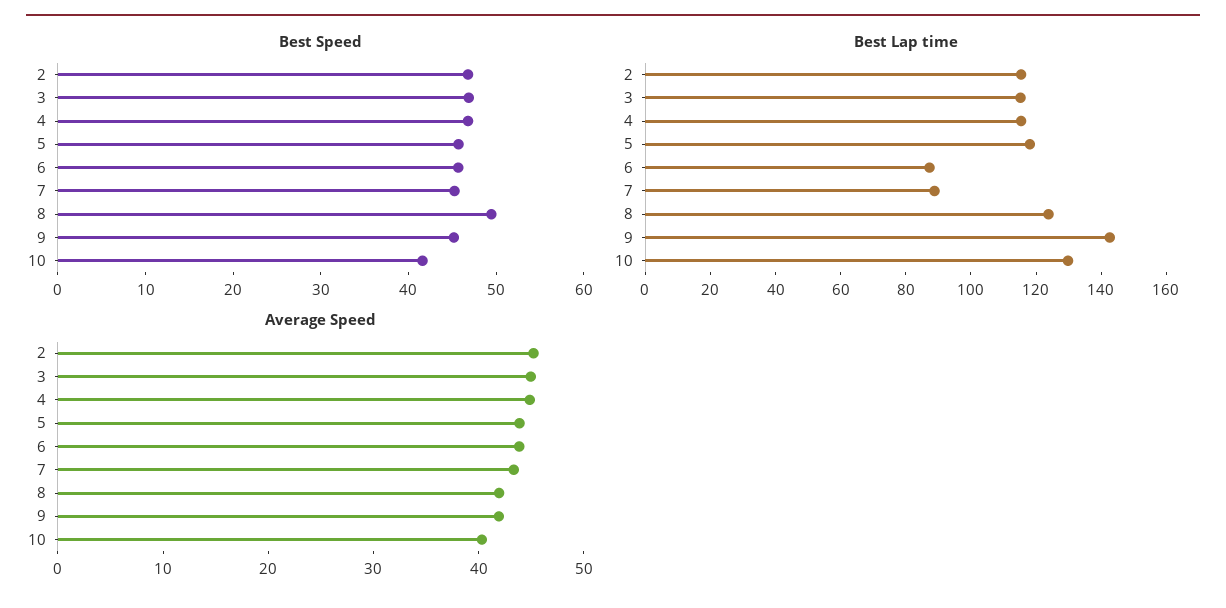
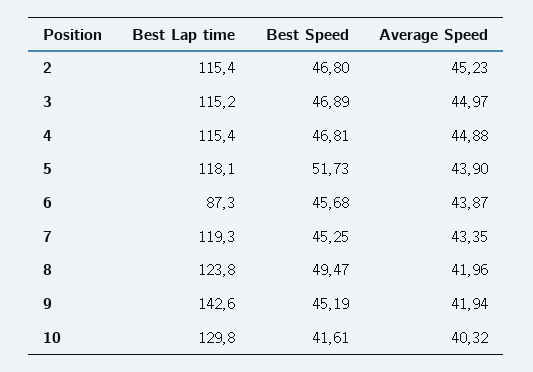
Best Speed, 5: 46 -> 51.73
Best Lap time, 7: 90 -> 119.3

